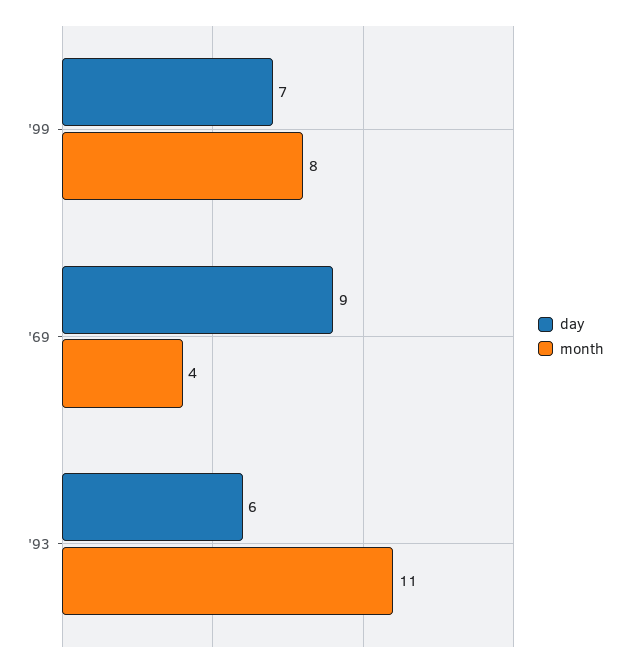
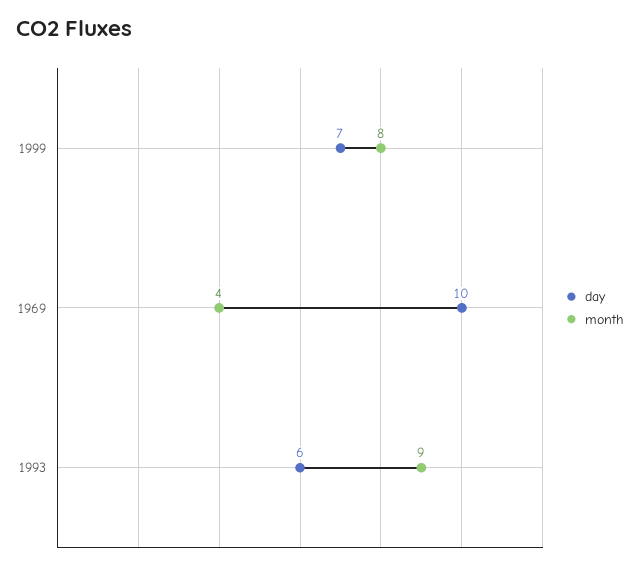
day, '69: 9 -> 10
month, '93: 11 -> 9

